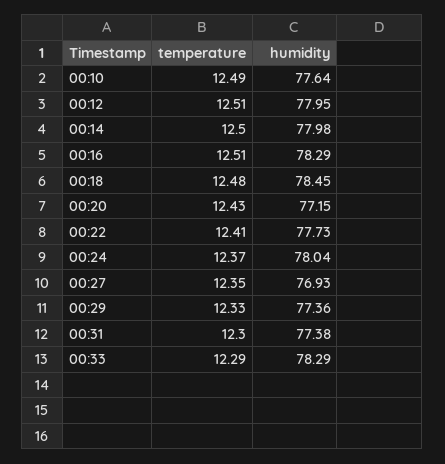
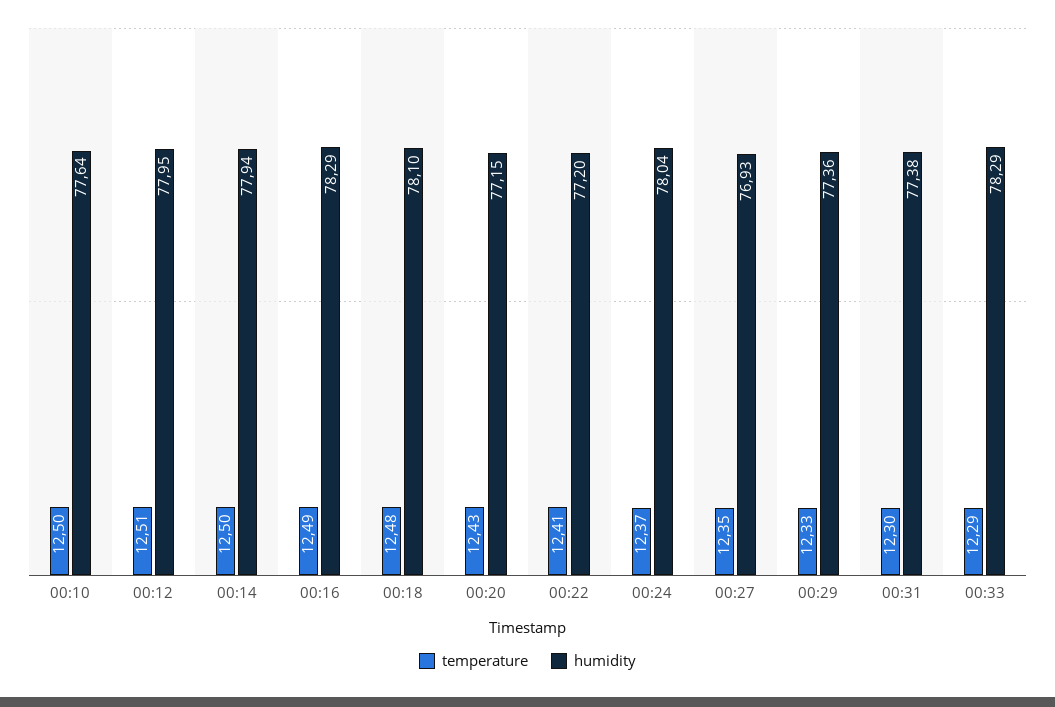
temperature, 00:10: 12.49 -> 12.5
humidity, 00:14: 77.98 -> 77.94
temperature, 00:16: 12.51 -> 12.49
humidity, 00:18: 78.45 -> 78.1
humidity, 00:22: 77.73 -> 77.2

